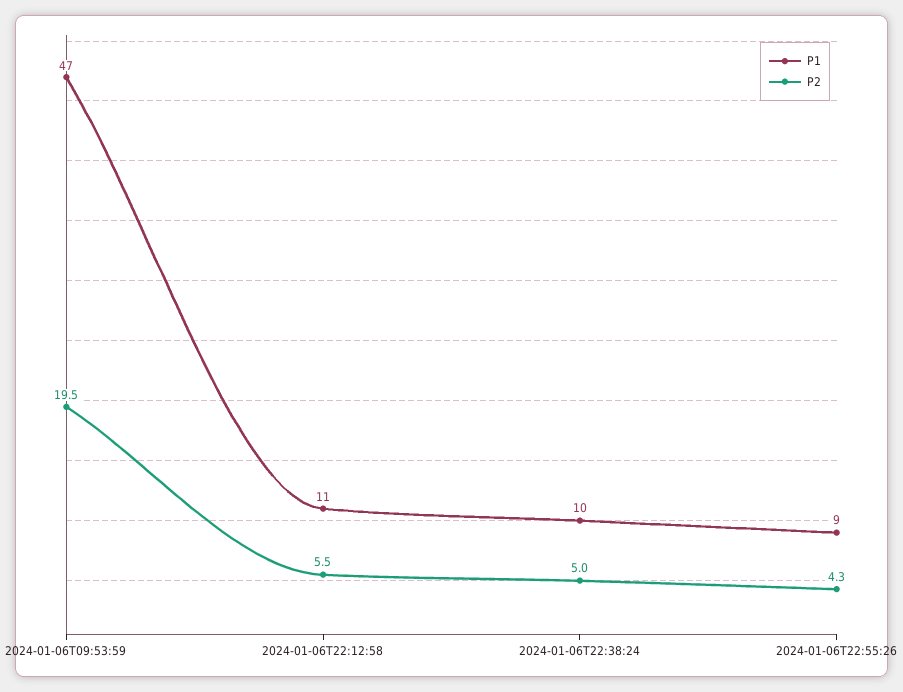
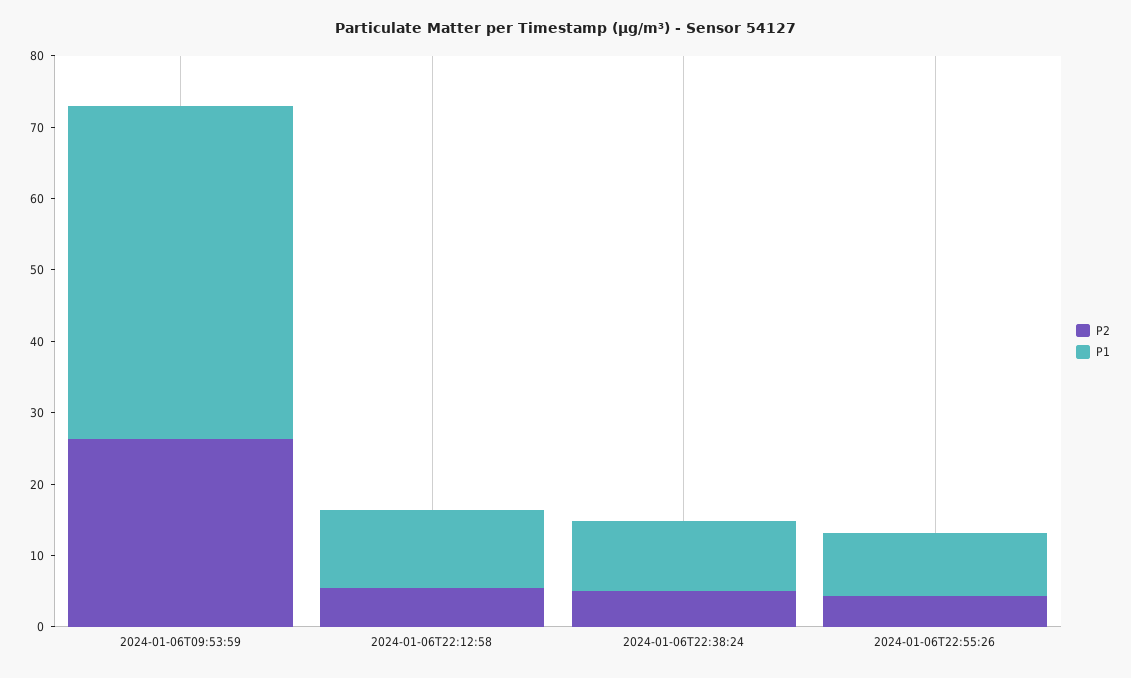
P2, 2024-01-06T09:53:59: 19.5 -> 26

